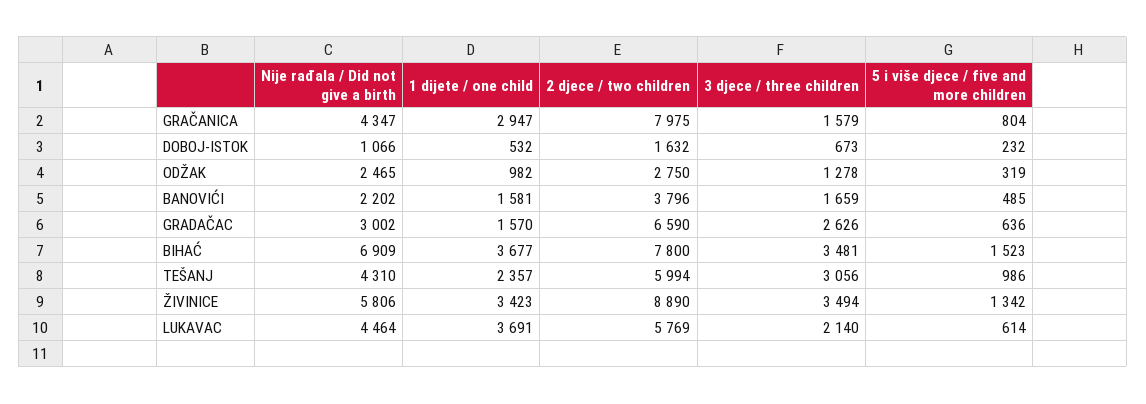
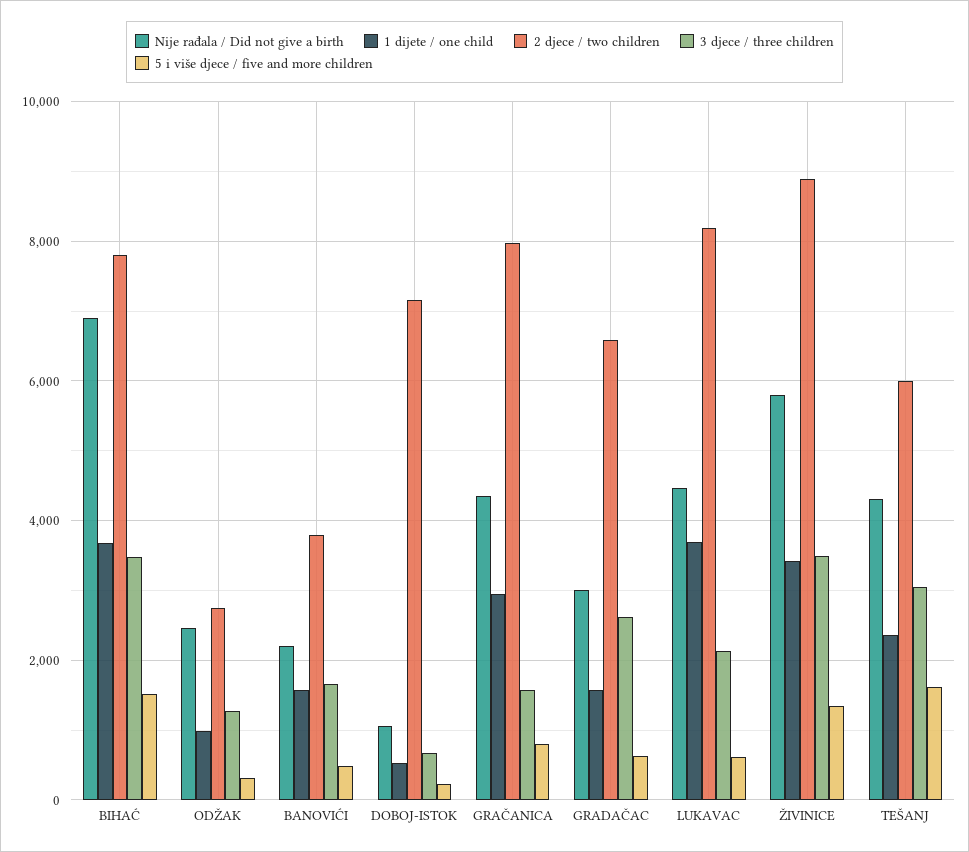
2 djece / two children, DOBOJ-ISTOK: 1632 -> 7200
5 i više djece / five and more children, TEŠANJ: 986 -> 1600
2 djece / two children, LUKAVAC: 5769 -> 8200

